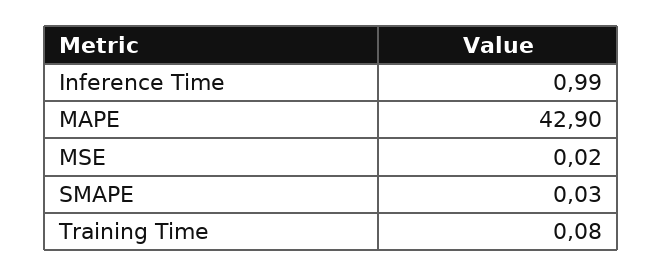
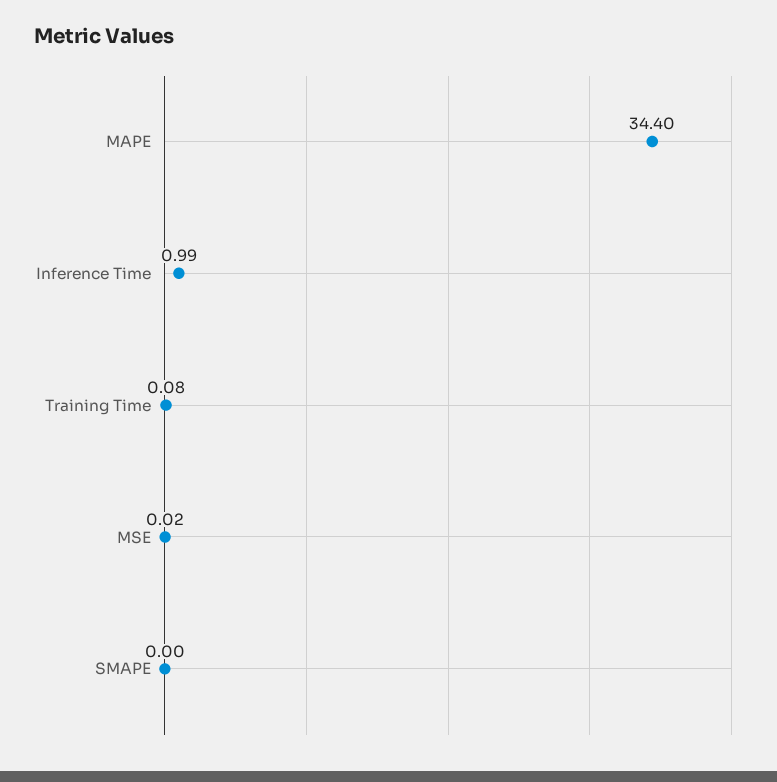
MAPE: 42.9 -> 34.4
SMAPE: 0.03 -> 0

